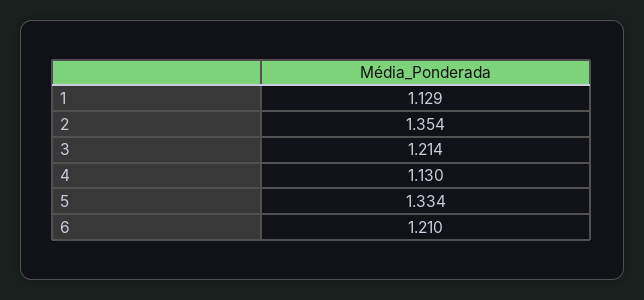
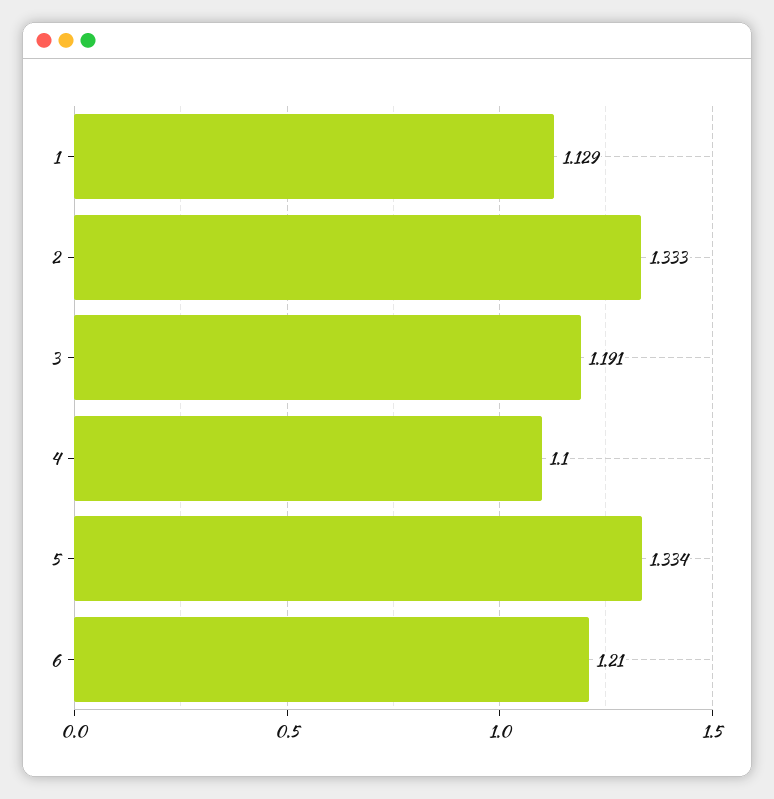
2: 1.354 -> 1.333
3: 1.214 -> 1.191
4: 1.13 -> 1.1

